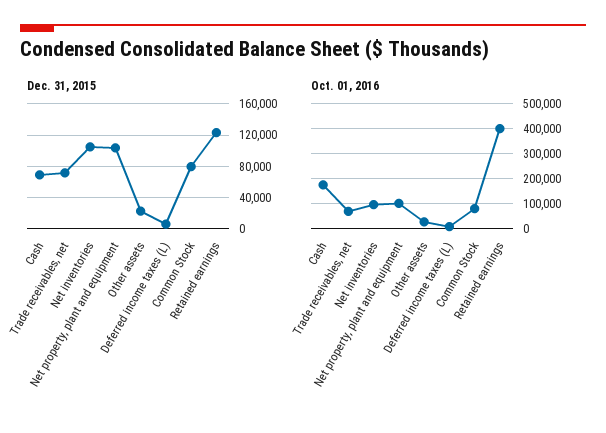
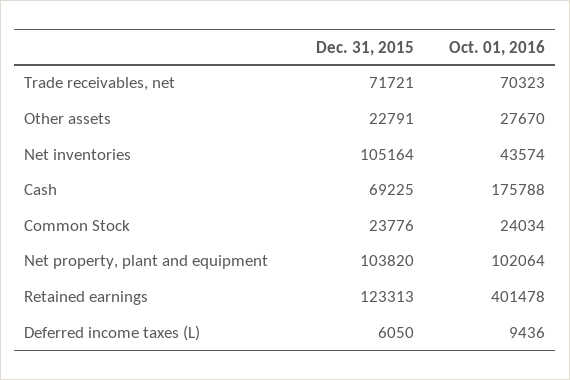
Dec. 31, 2015, Common Stock: 80000 -> 23776
Oct. 01, 2016, Net inventories: 100000 -> 43574
Oct. 01, 2016, Common Stock: 75000 -> 24034

